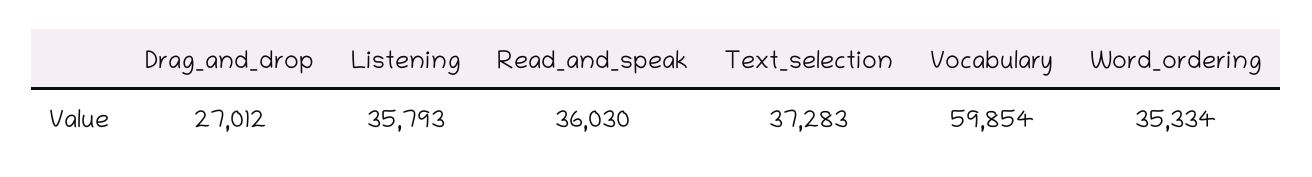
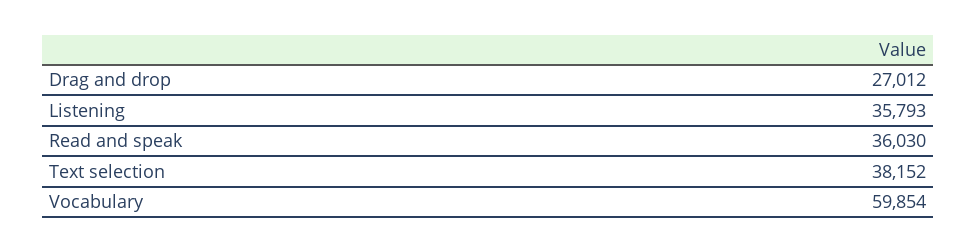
Text_selection: 37283 -> 38152
Word_ordering: 35334 -> none

